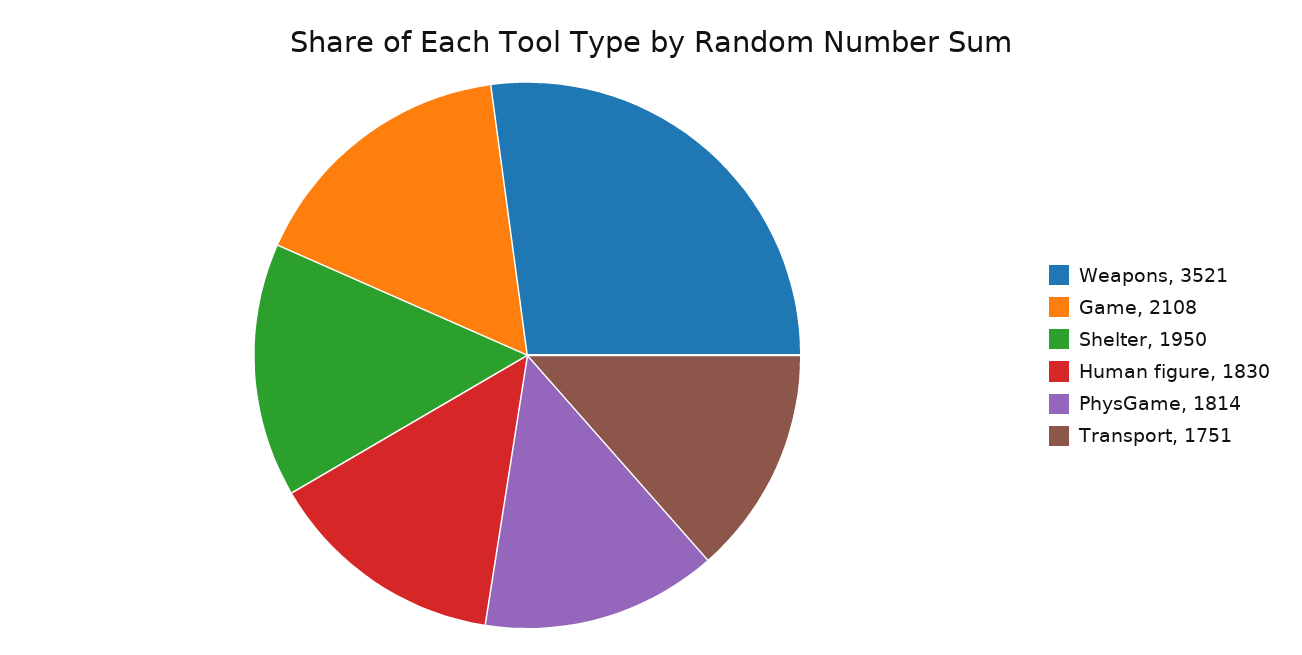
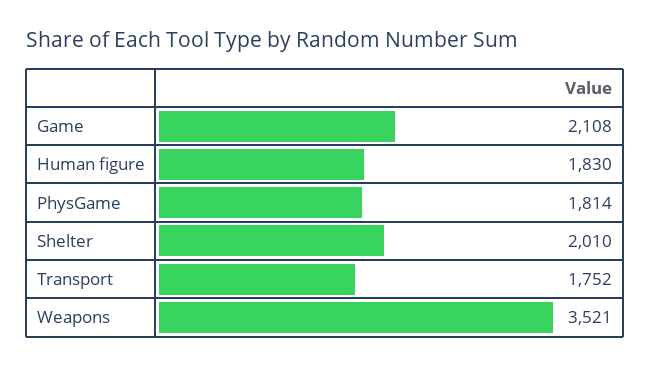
Shelter: 1950 -> 2010
Transport: 1751 -> 1752

